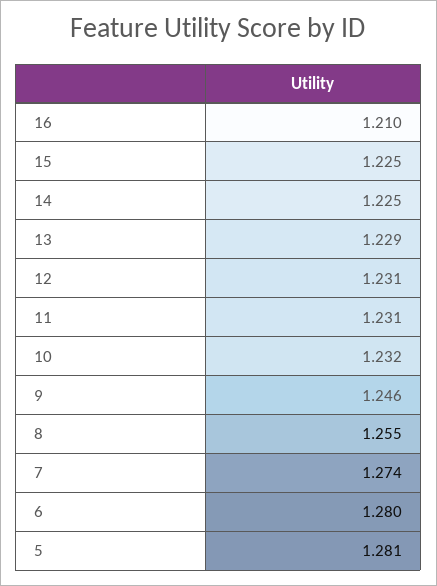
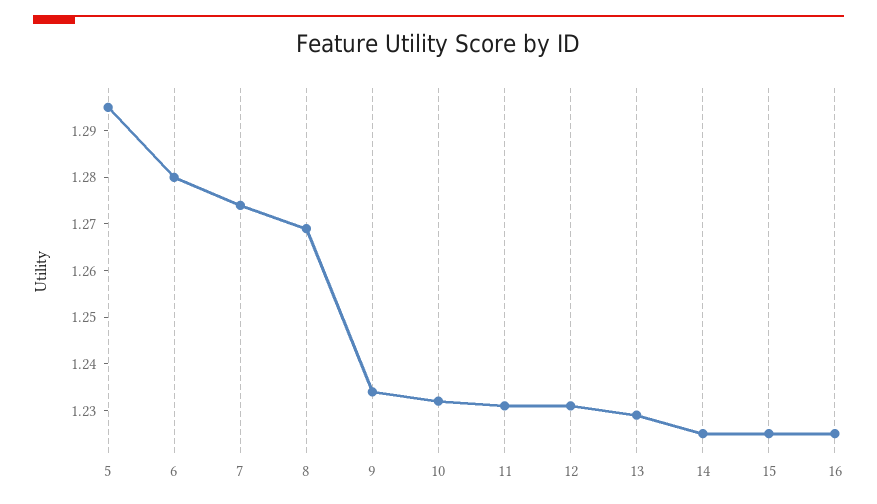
16: 1.21 -> 1.225
9: 1.246 -> 1.235
8: 1.255 -> 1.27
5: 1.281 -> 1.295

